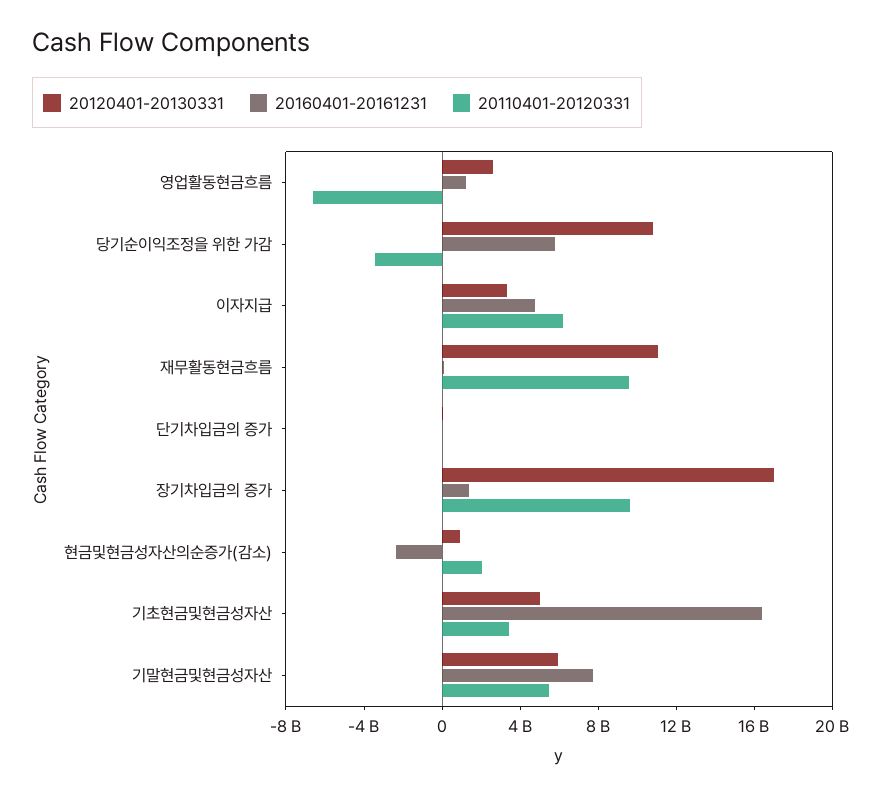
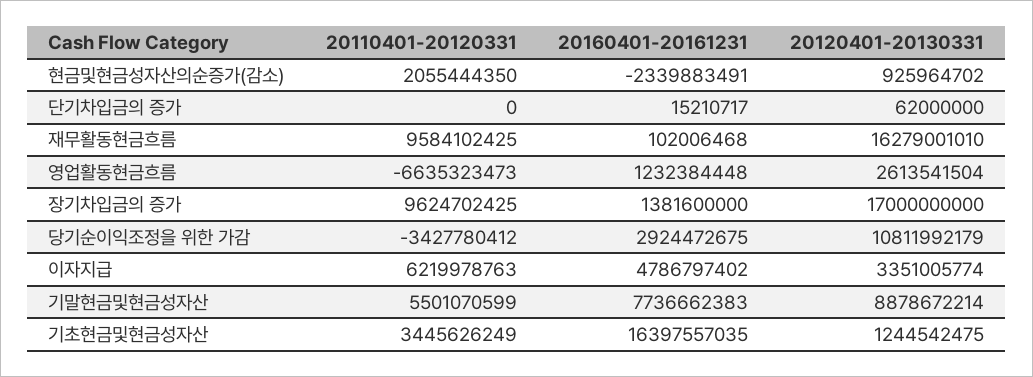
20160401-20161231, 당기순이익조정을 위한 가감: 6000000000 -> 2924472675
20120401-20130331, 재무활동현금흐름: 11000000000 -> 16279001010
20120401-20130331, 기초현금및현금성자산: 5000000000 -> 1244542475
20120401-20130331, 기말현금및현금성자산: 6000000000 -> 8878672214

